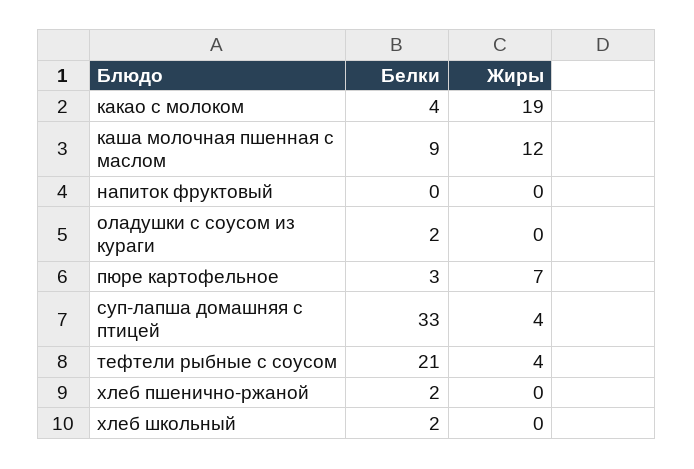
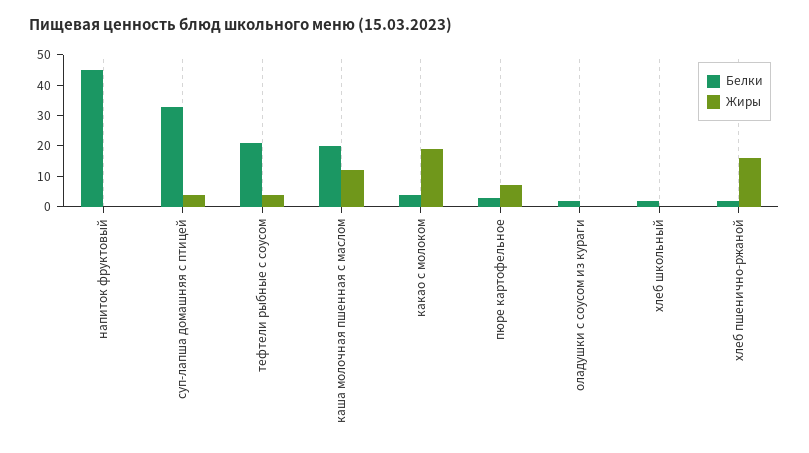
Белки, каша молочная пшенная с маслом: 9 -> 20
Белки, напиток фруктовый: 0 -> 45
Жиры, хлеб пшенично-ржаной: 0 -> 15

